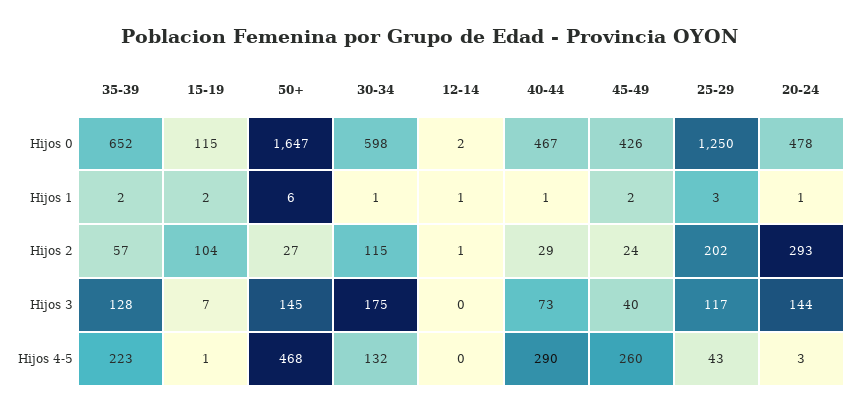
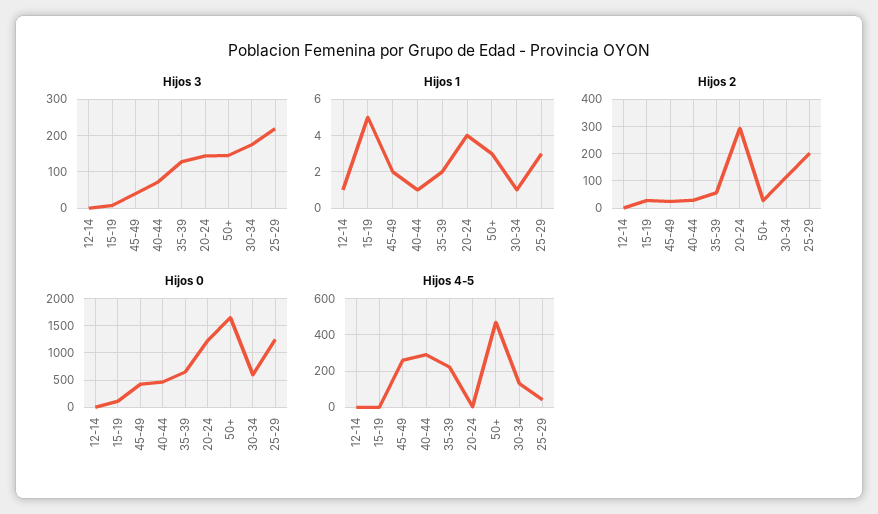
Hijos 0, 20-24: 478 -> 1250
Hijos 1, 15-19: 2 -> 5
Hijos 1, 50+: 6 -> 3
Hijos 1, 20-24: 1 -> 4
Hijos 2, 15-19: 104 -> 25
Hijos 3, 25-29: 117 -> 220

